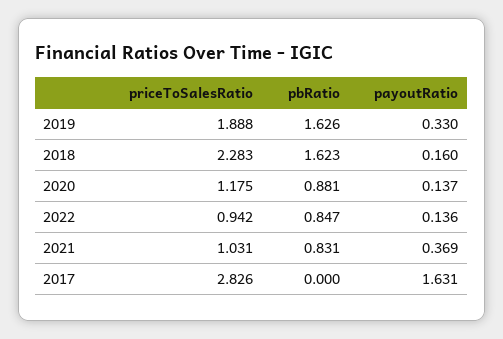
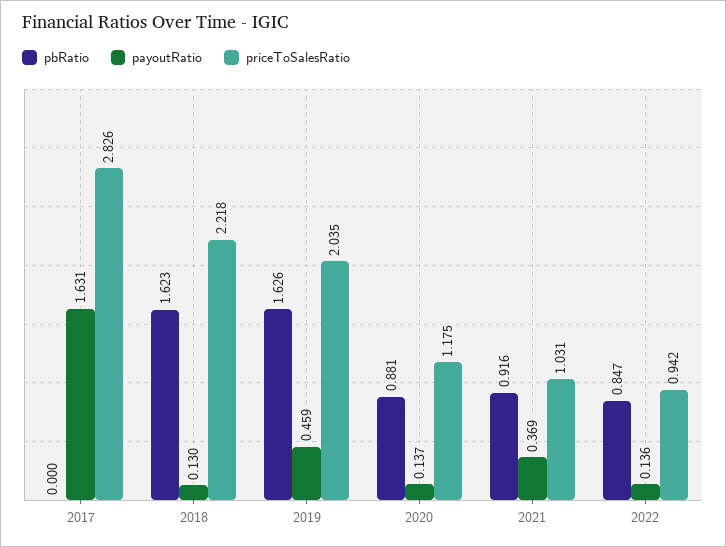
priceToSalesRatio, 2019: 1.888 -> 2.035
payoutRatio, 2019: 0.33 -> 0.459
priceToSalesRatio, 2018: 2.283 -> 2.218
payoutRatio, 2018: 0.16 -> 0.13
pbRatio, 2021: 0.831 -> 0.916

